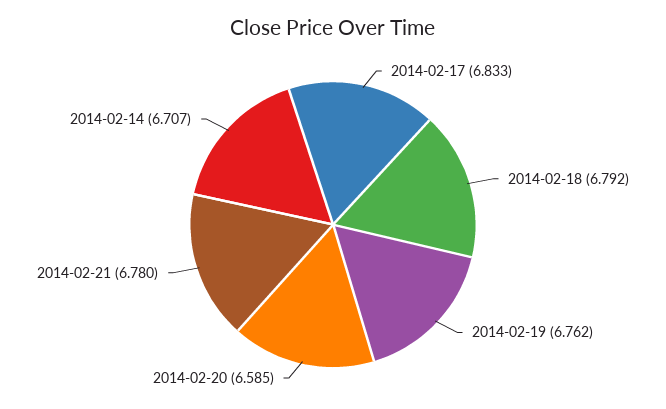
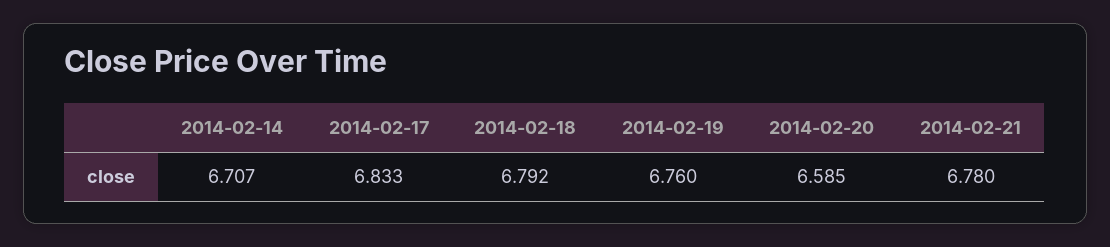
2014-02-19: 6.762 -> 6.76

